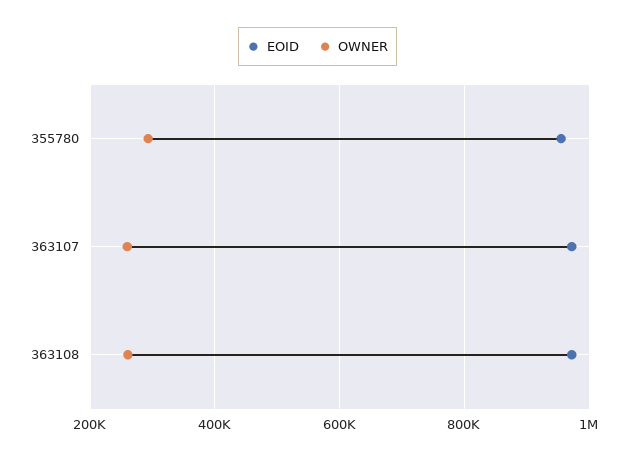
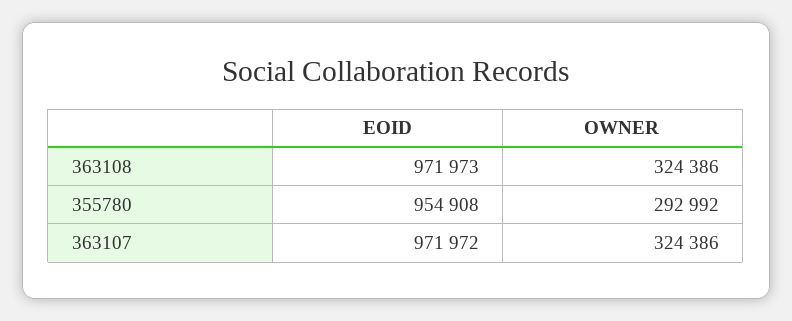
OWNER, 363107: 260000 -> 324386
OWNER, 363108: 260000 -> 324386

